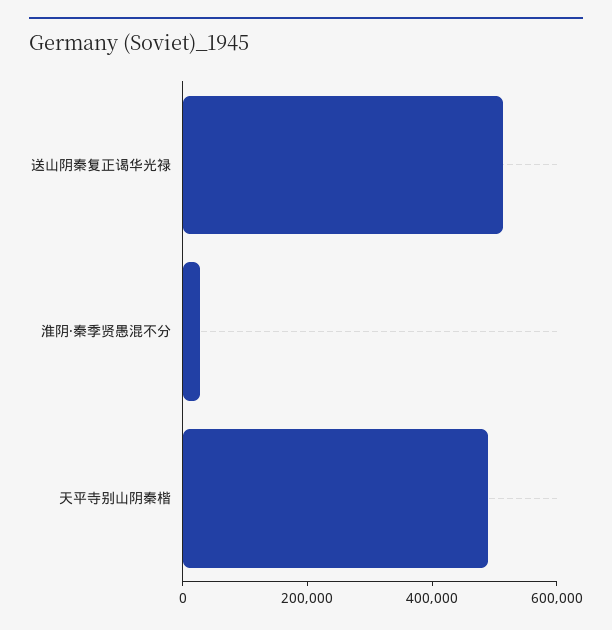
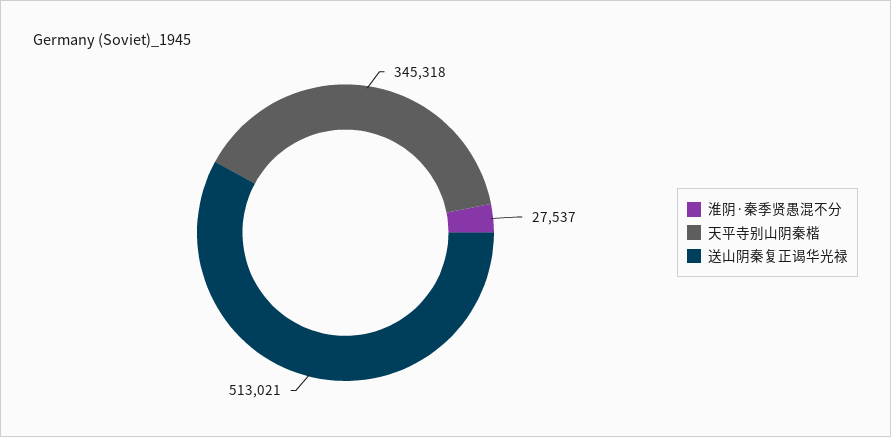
天平寺别山阴秦楷: 500000 -> 345318

